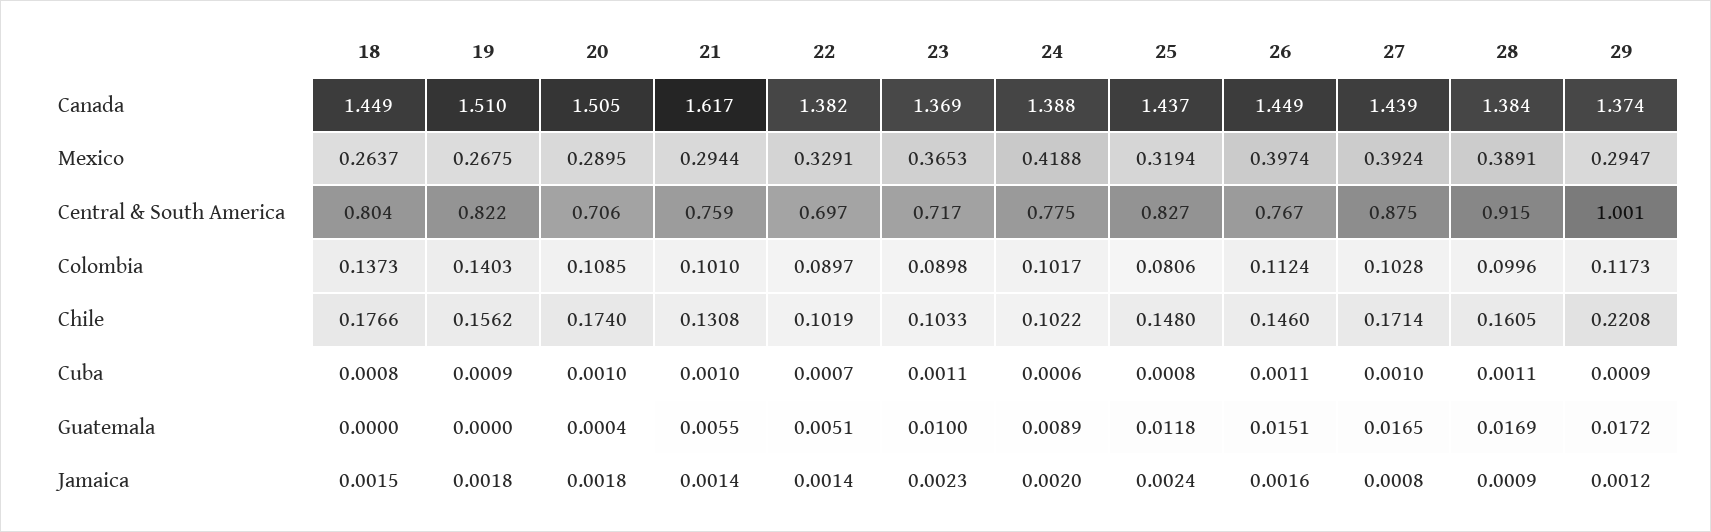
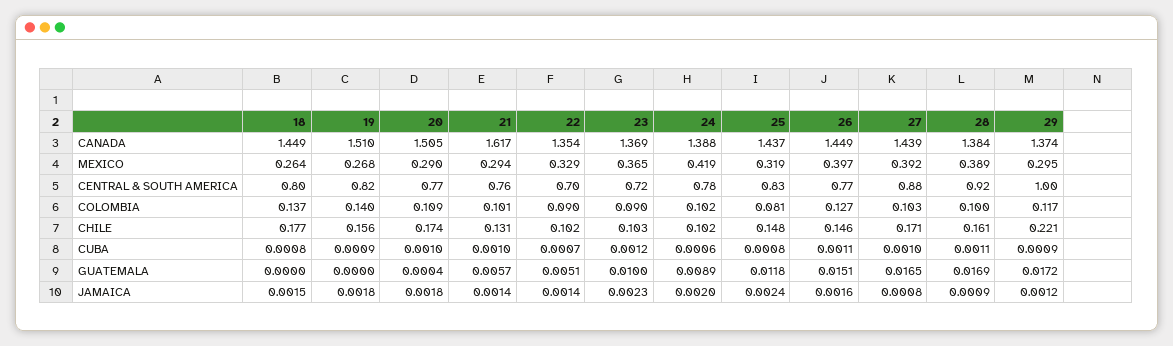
22, Canada: 1.382 -> 1.354
20, Central & South America: 0.706 -> 0.77
26, Colombia: 0.1124 -> 0.127
23, Cuba: 0.0011 -> 0.0012
21, Guatemala: 0.0055 -> 0.0057

